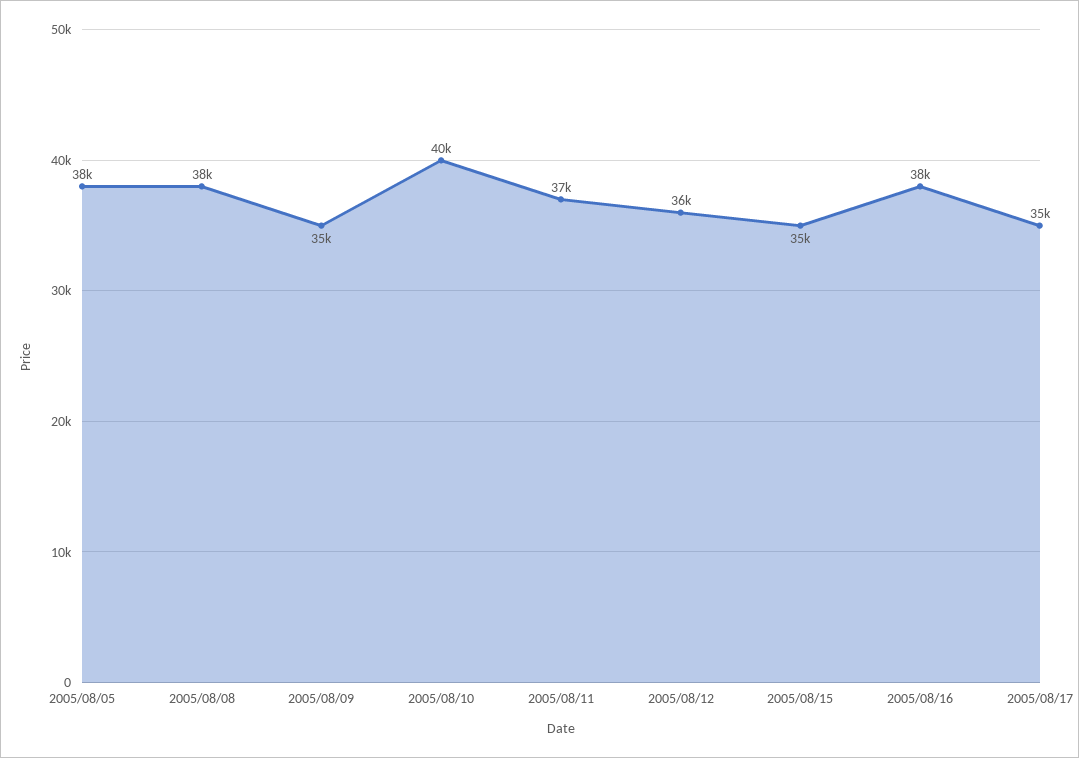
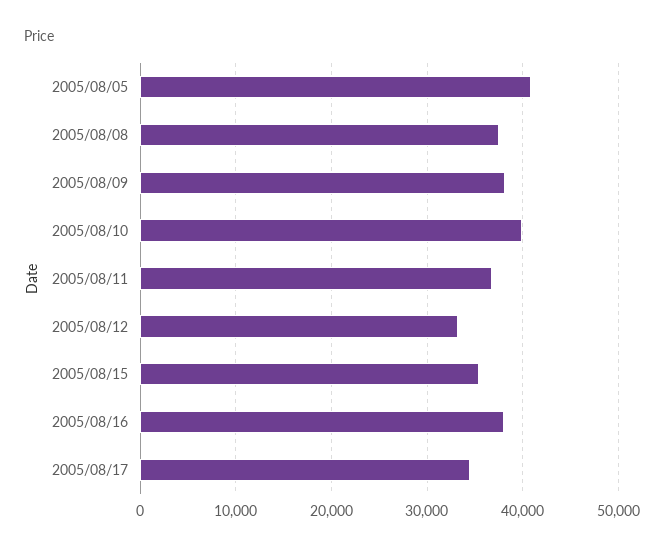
2005/08/05: 38000 -> 41000
2005/08/09: 35000 -> 38000
2005/08/12: 36000 -> 33000

